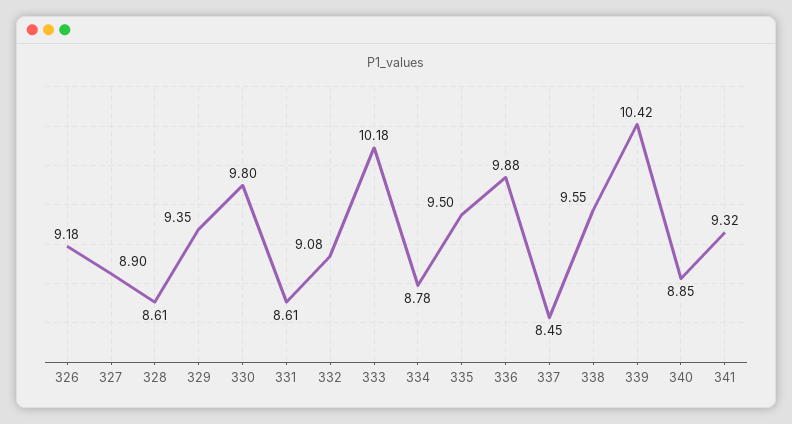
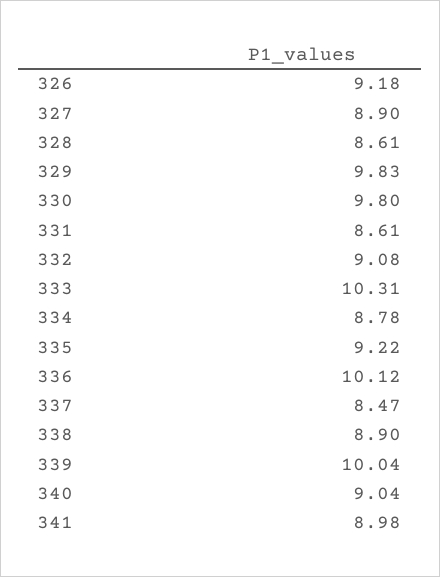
329: 9.35 -> 9.83
333: 10.18 -> 10.31
335: 9.5 -> 9.22
336: 9.88 -> 10.12
337: 8.45 -> 8.47
338: 9.55 -> 8.9
339: 10.42 -> 10.04
340: 8.85 -> 9.04
341: 9.32 -> 8.98

